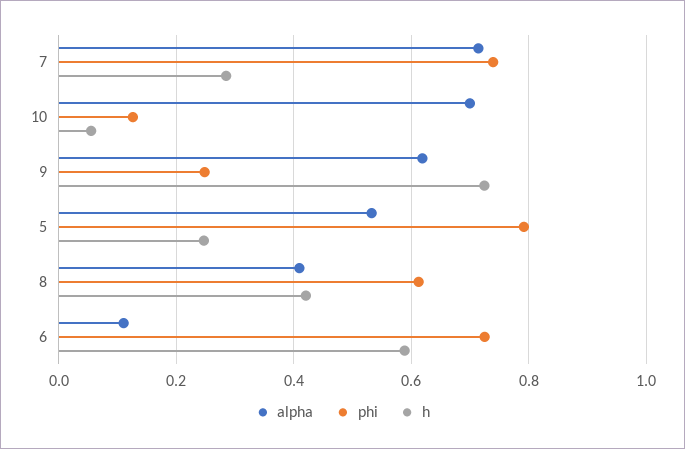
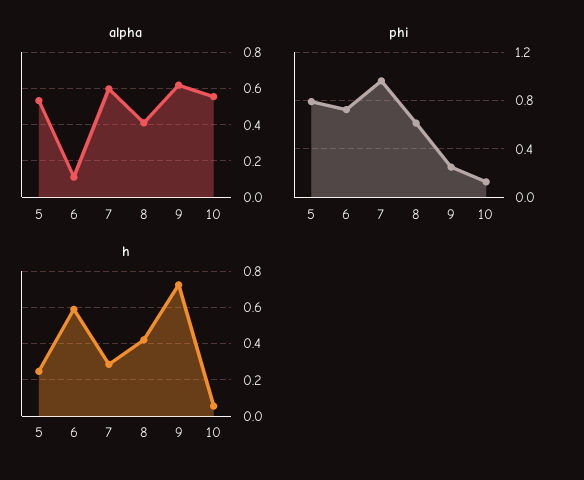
alpha, 7: 0.72 -> 0.6
phi, 7: 0.74 -> 0.95
alpha, 10: 0.7 -> 0.55

